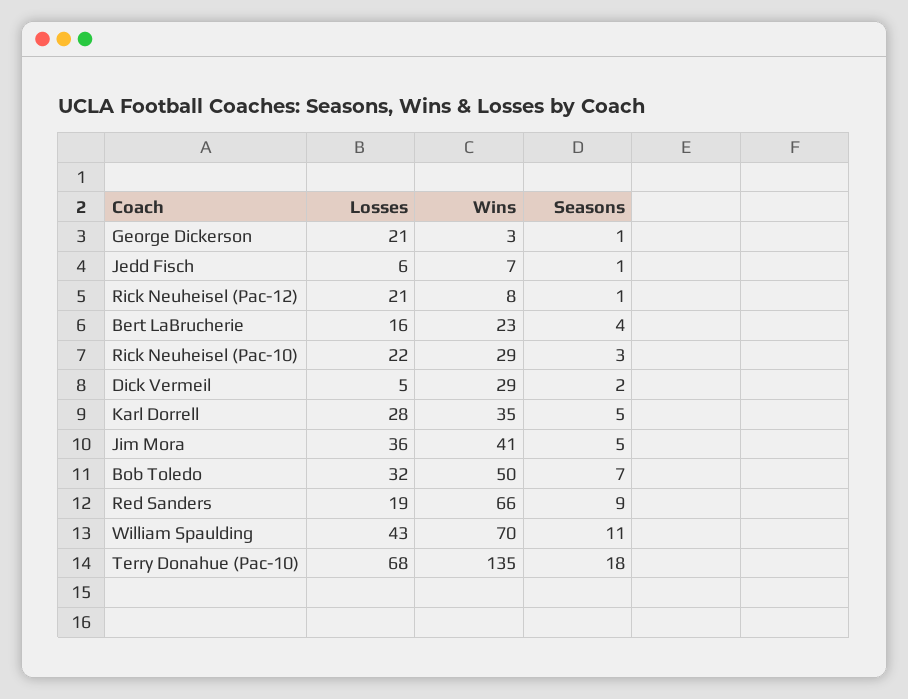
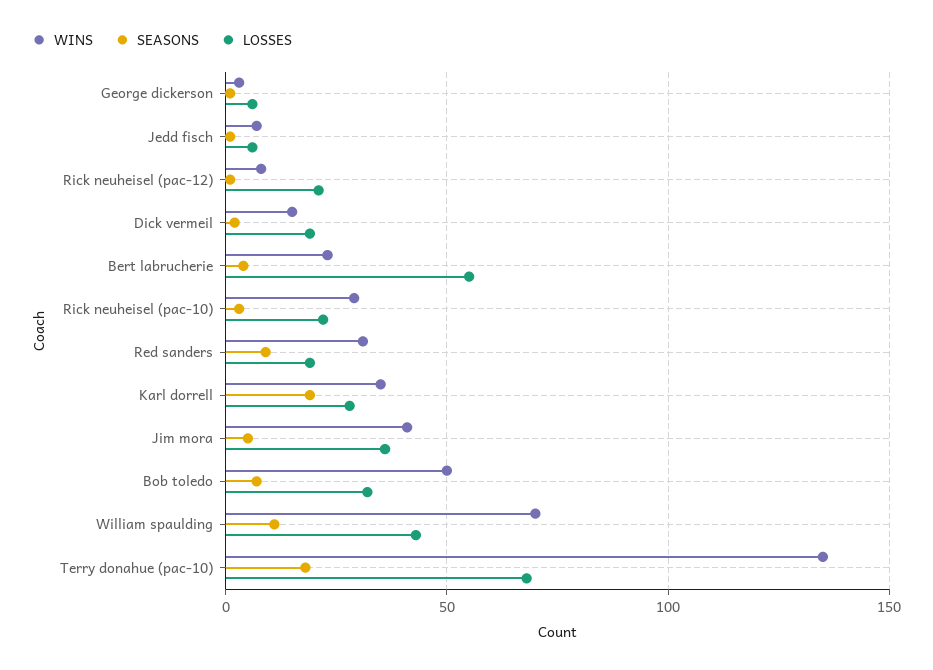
Losses, George Dickerson: 21 -> 5
Losses, Bert LaBrucherie: 16 -> 55
Losses, Dick Vermeil: 5 -> 20
Wins, Dick Vermeil: 29 -> 15
Seasons, Karl Dorrell: 5 -> 20
Wins, Red Sanders: 66 -> 30

